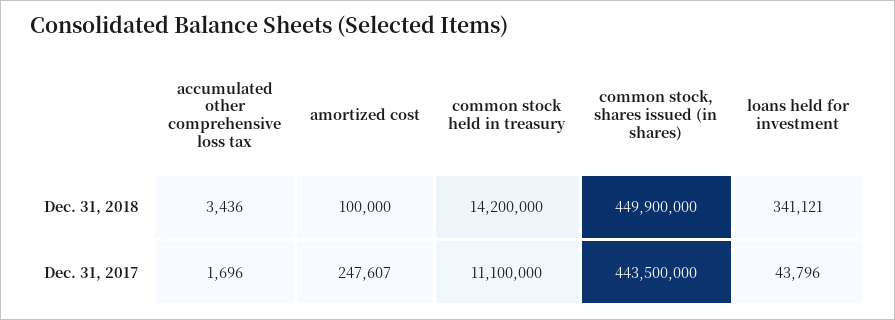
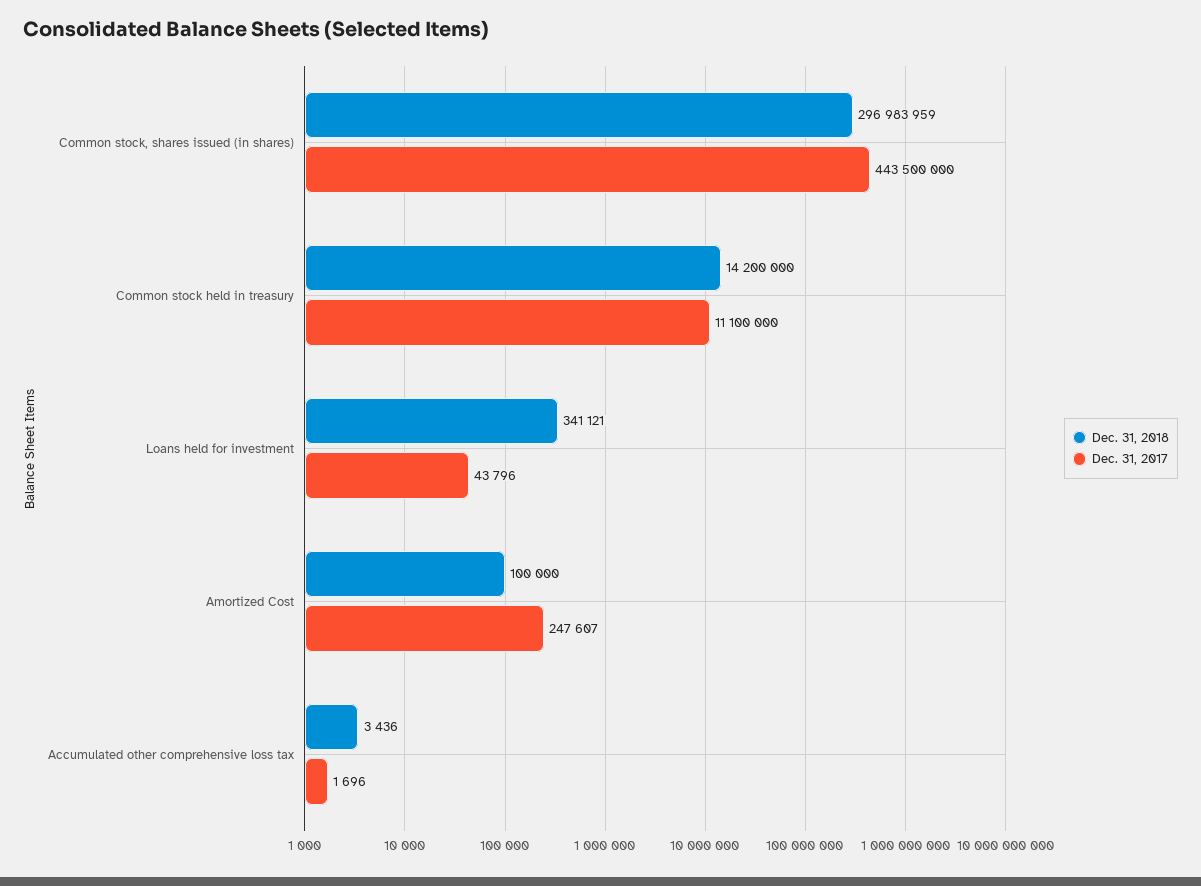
Dec. 31, 2018, common stock, shares issued (in shares): 449900000 -> 296983959

